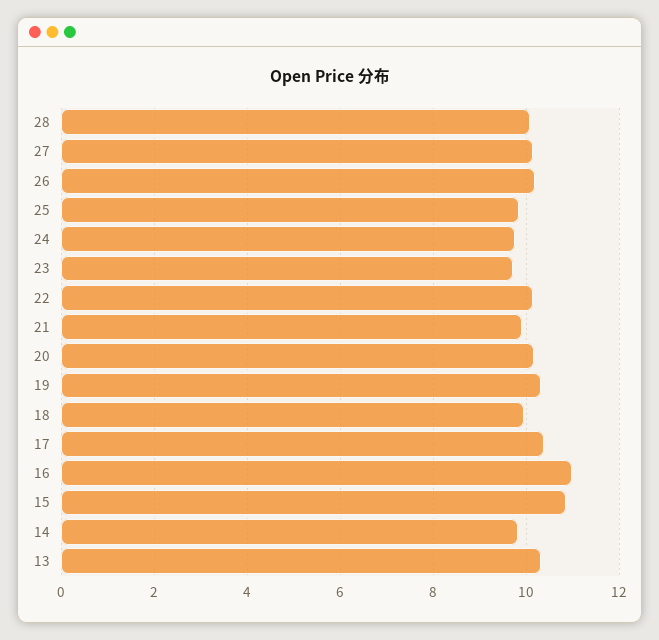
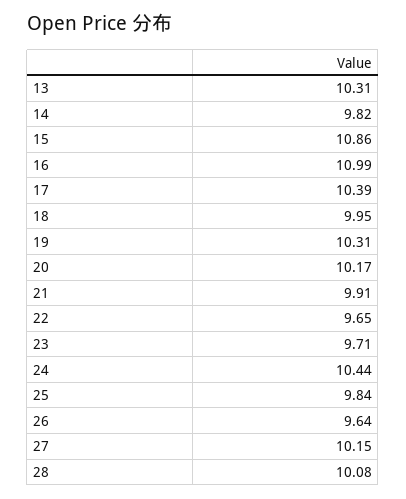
26: 10.2 -> 9.64
24: 9.8 -> 10.44
22: 10.2 -> 9.65

